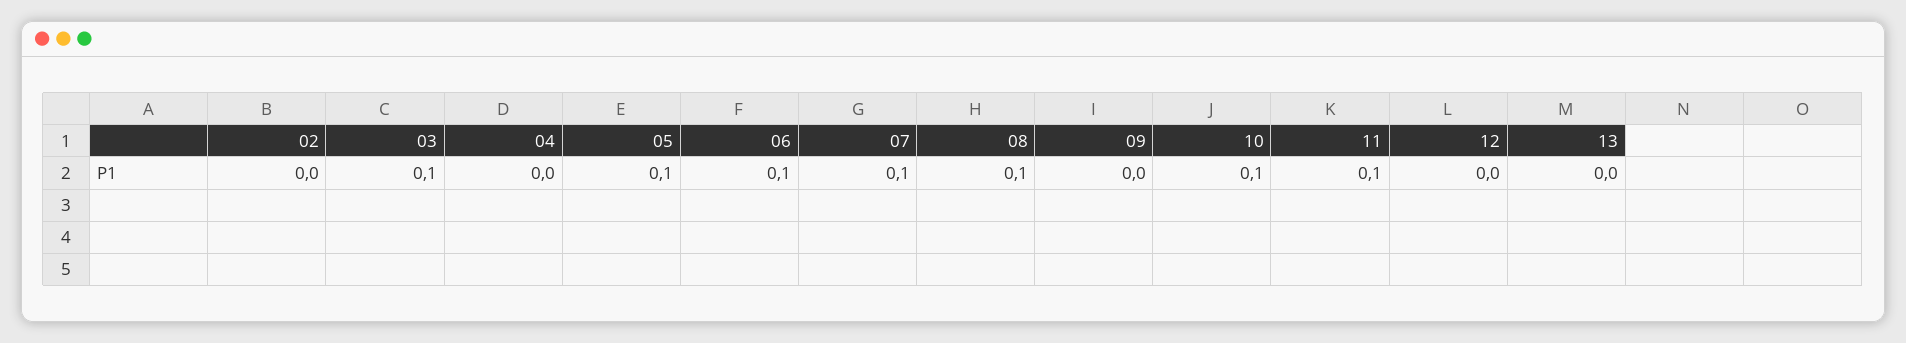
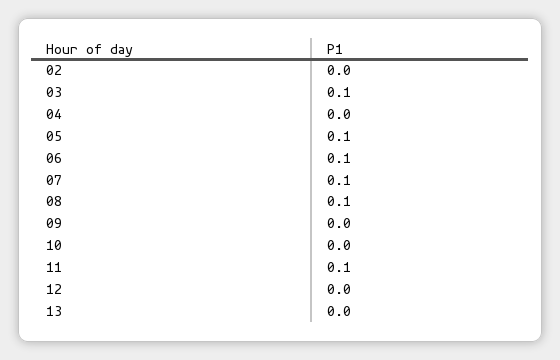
10: 0.1 -> 0

